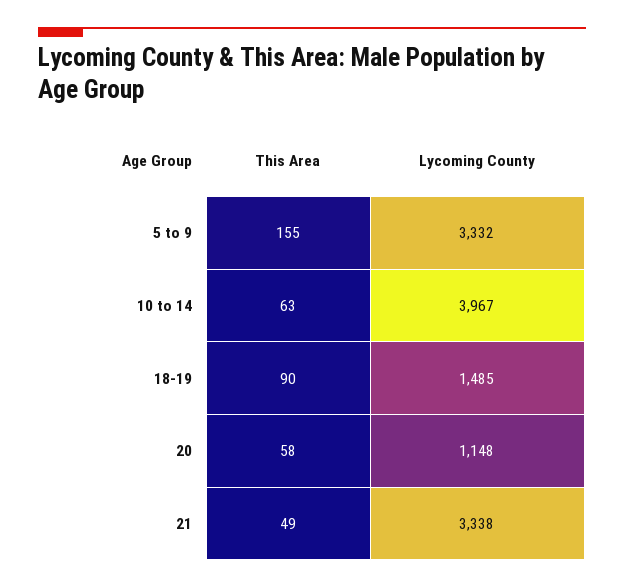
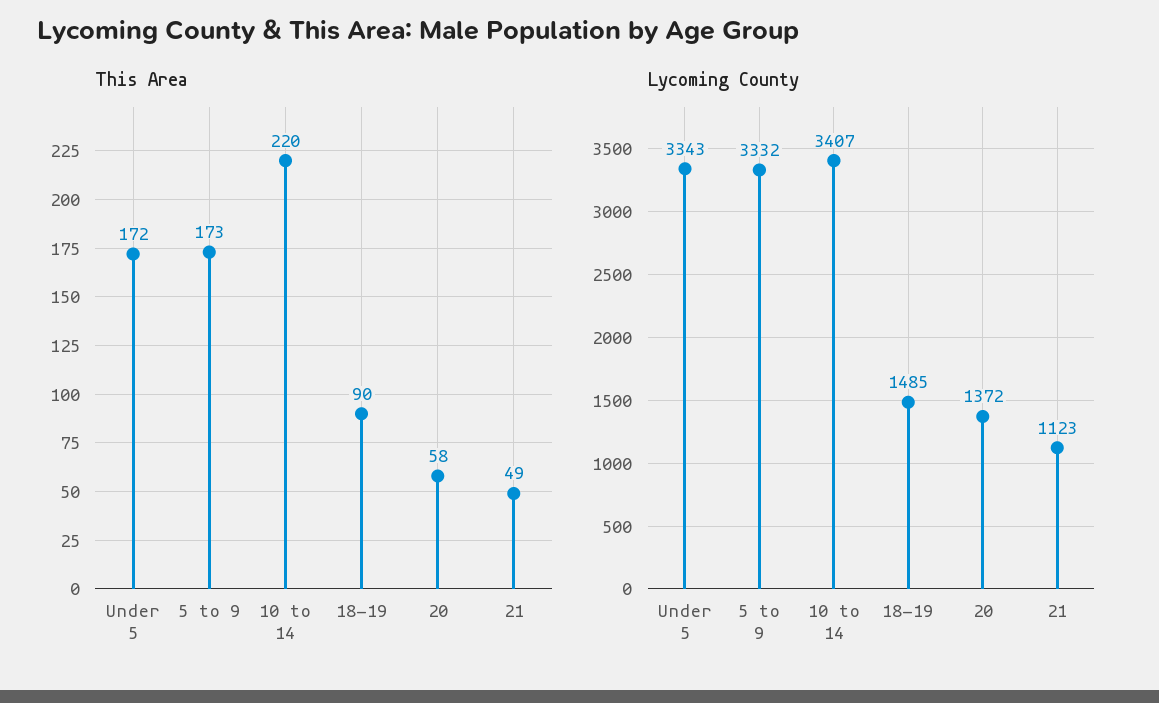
This Area, 5 to 9: 155 -> 173
This Area, 10 to 14: 63 -> 220
Lycoming County, 10 to 14: 3967 -> 3407
Lycoming County, 20: 1148 -> 1372
Lycoming County, 21: 3338 -> 1123
This Area, Under 5: none -> 172
Lycoming County, Under 5: none -> 3343

